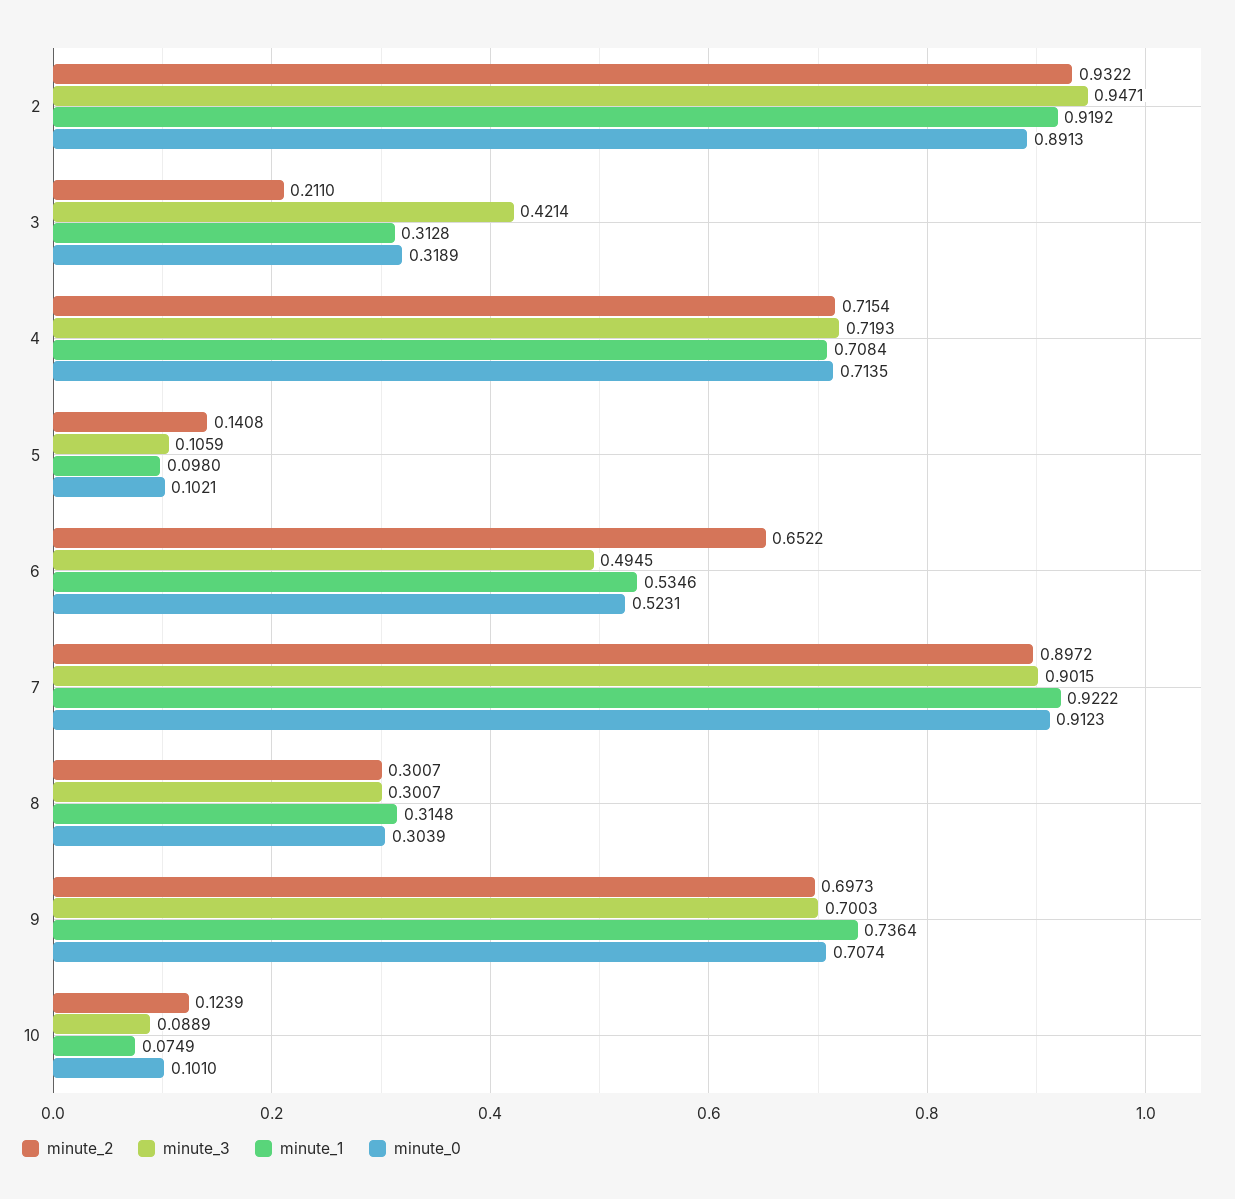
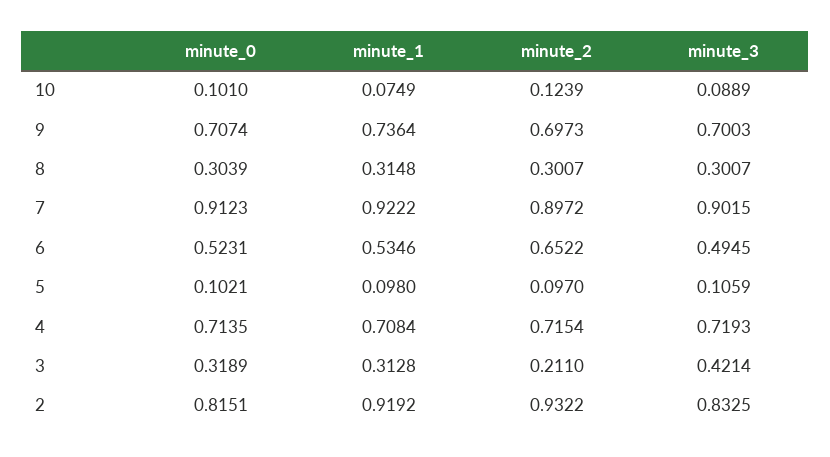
minute_3, 2: 0.9471 -> 0.8325
minute_0, 2: 0.8913 -> 0.8151
minute_2, 5: 0.1408 -> 0.097

